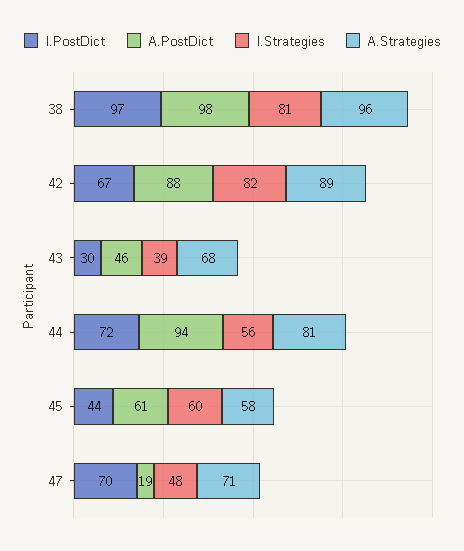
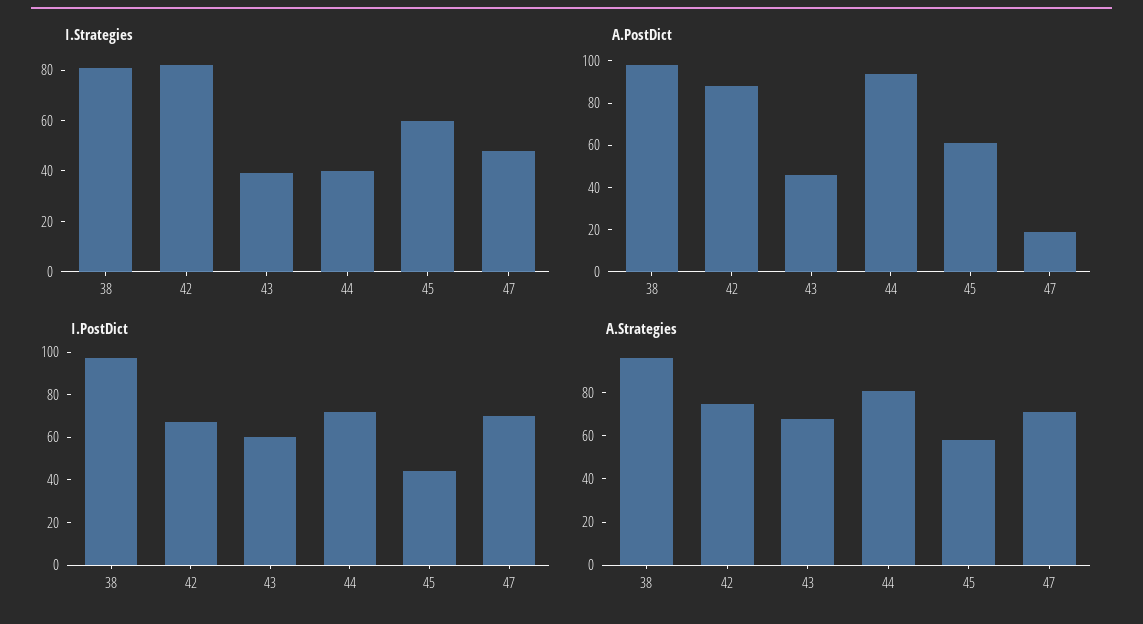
A.Strategies, 42: 89 -> 75
I.PostDict, 43: 30 -> 60
I.Strategies, 44: 56 -> 40

